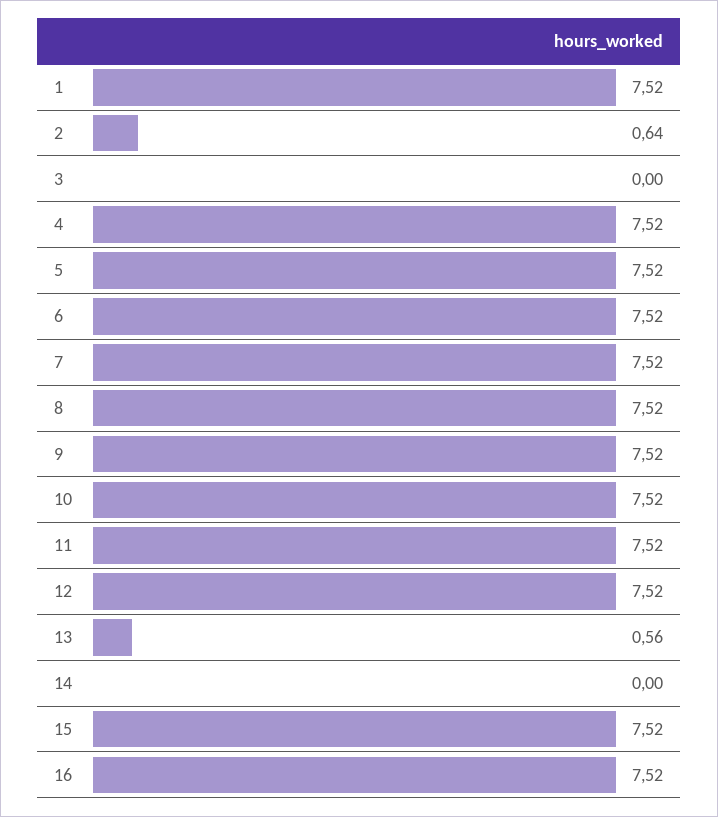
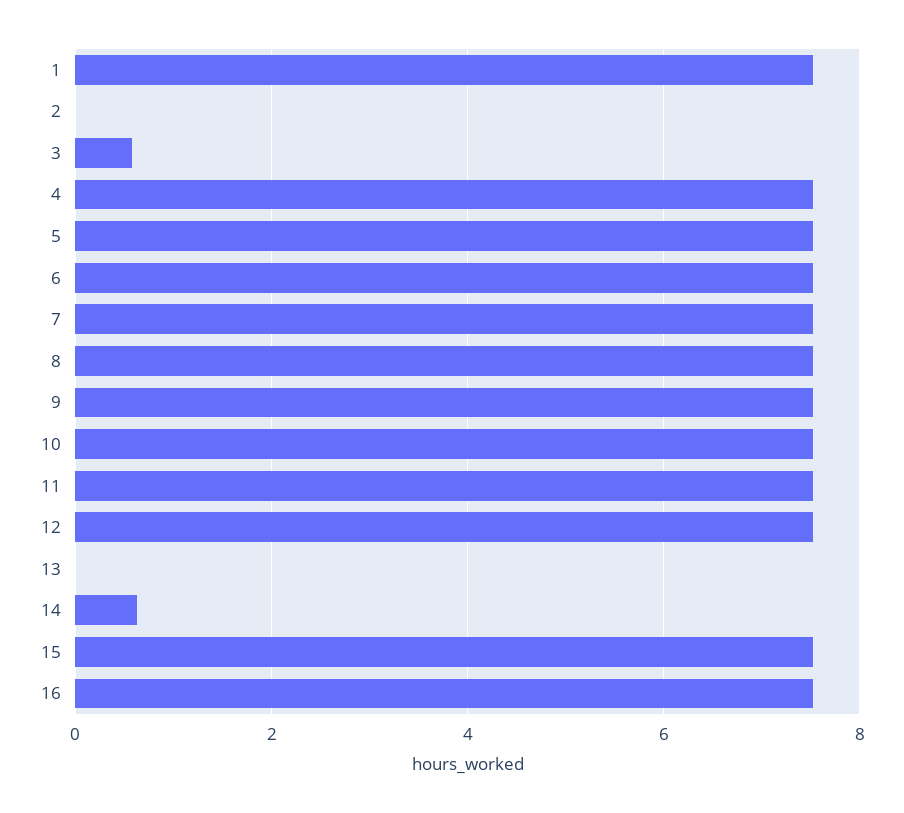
2: 0.64 -> 0
3: 0 -> 0.6
13: 0.56 -> 0
14: 0 -> 0.6

